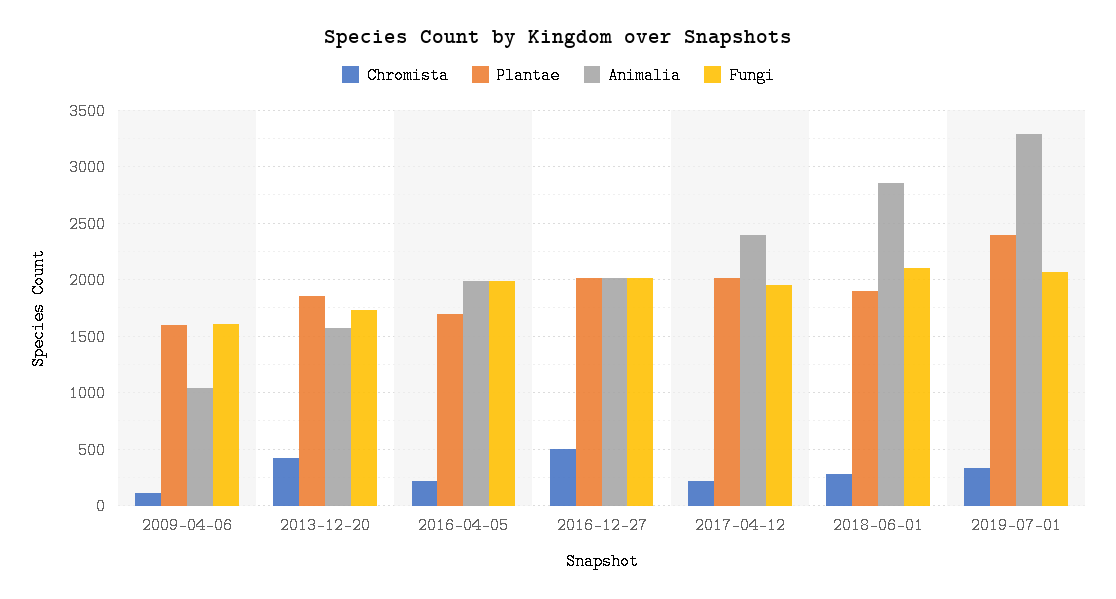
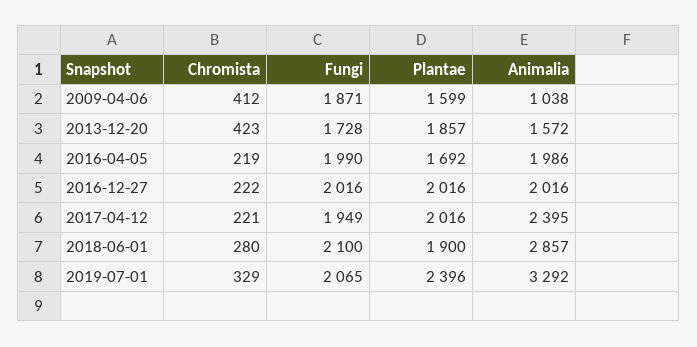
Chromista, 2009-04-06: 100 -> 412
Fungi, 2009-04-06: 1600 -> 1871
Chromista, 2016-12-27: 500 -> 222

